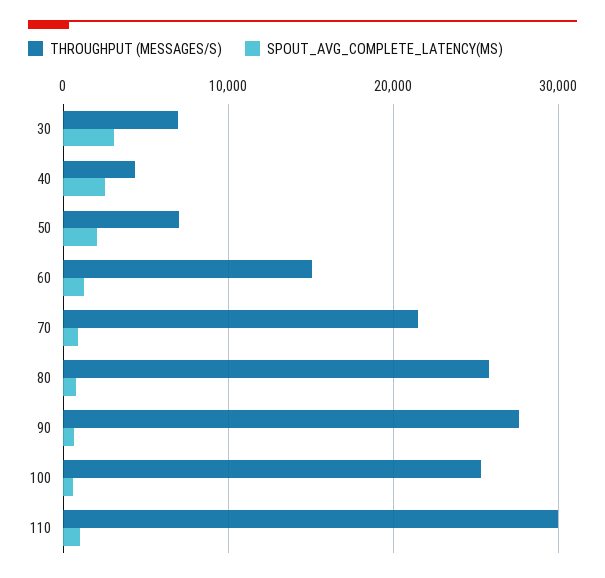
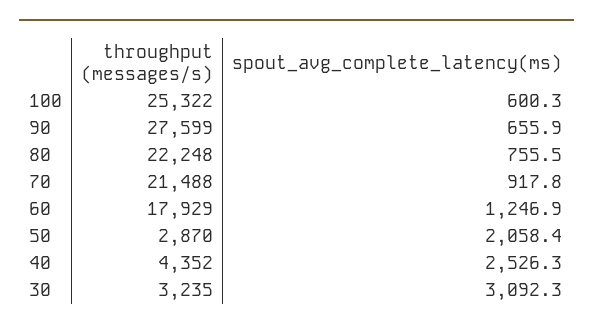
THROUGHPUT (MESSAGES/S), 30: 7000 -> 3235
THROUGHPUT (MESSAGES/S), 50: 7000 -> 2870
THROUGHPUT (MESSAGES/S), 60: 15000 -> 17929
THROUGHPUT (MESSAGES/S), 80: 26000 -> 22248
THROUGHPUT (MESSAGES/S), 110: 30000 -> none
SPOUT_AVG_COMPLETE_LATENCY(MS), 110: 1000 -> none

